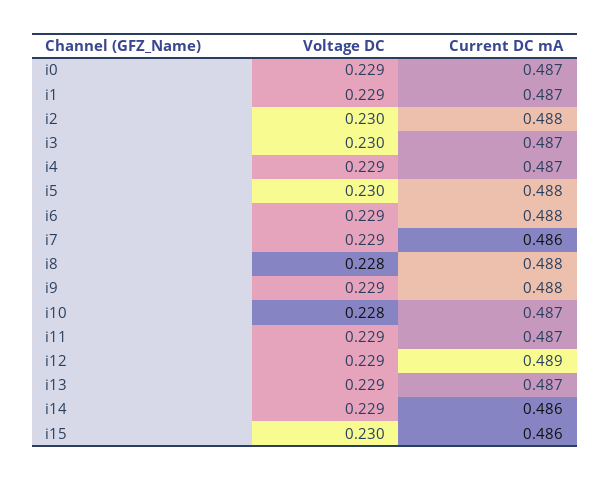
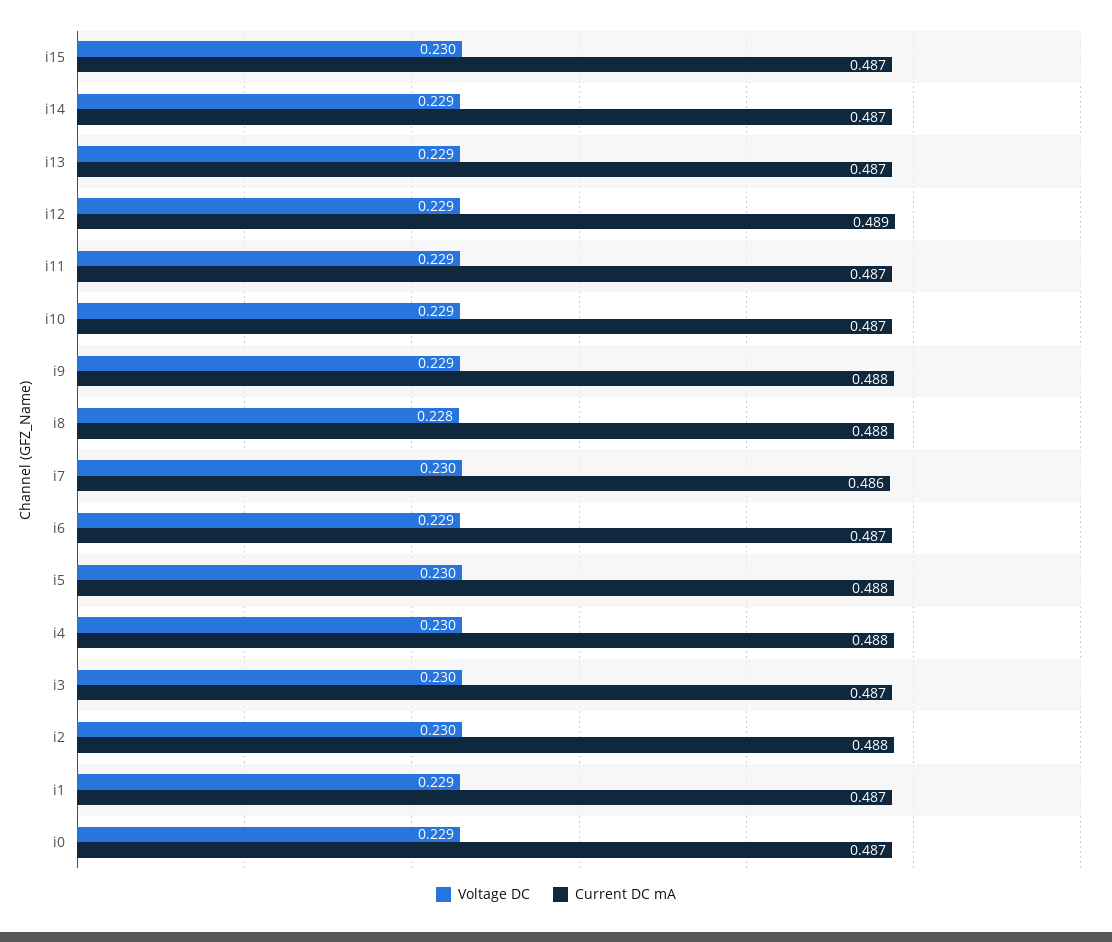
Voltage DC, i4: 0.229 -> 0.23
Current DC mA, i4: 0.487 -> 0.488
Current DC mA, i6: 0.488 -> 0.487
Voltage DC, i7: 0.229 -> 0.23
Voltage DC, i10: 0.228 -> 0.229
Current DC mA, i14: 0.486 -> 0.487
Current DC mA, i15: 0.486 -> 0.487

